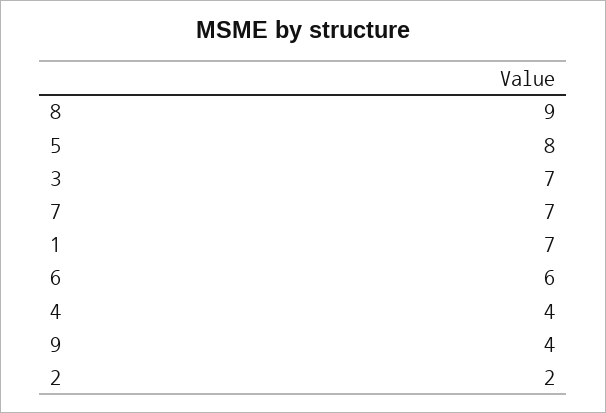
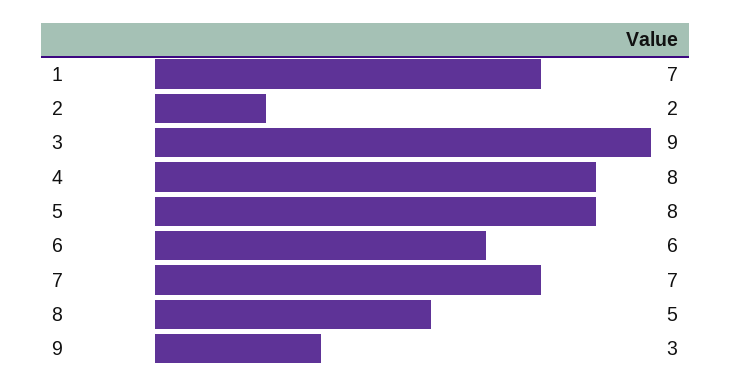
8: 9 -> 5
3: 7 -> 9
4: 4 -> 8
9: 4 -> 3

